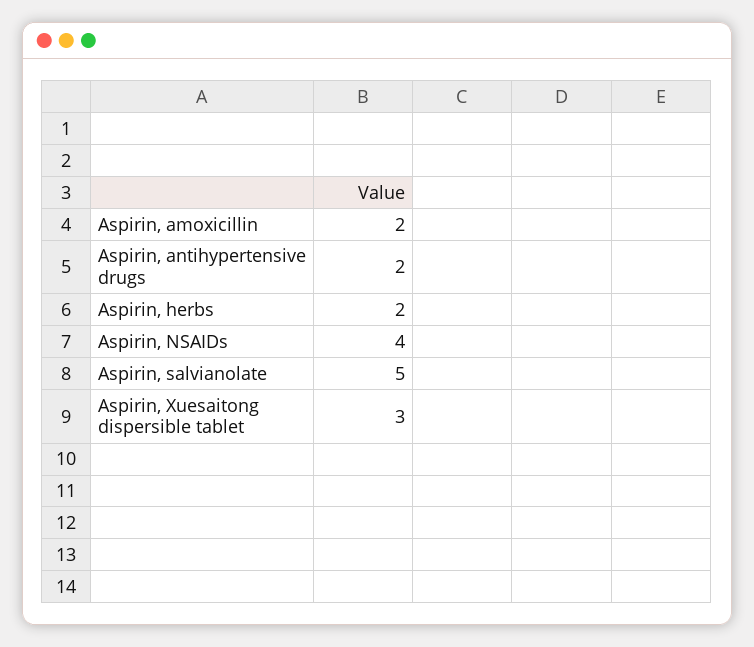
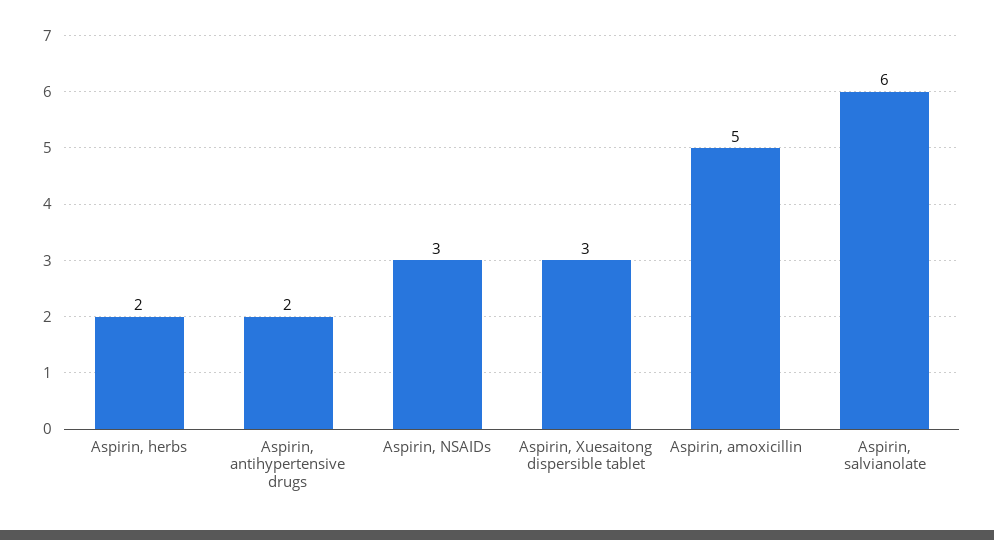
Aspirin, amoxicillin: 2 -> 5
Aspirin, NSAIDs: 4 -> 3
Aspirin, salvianolate: 5 -> 6

